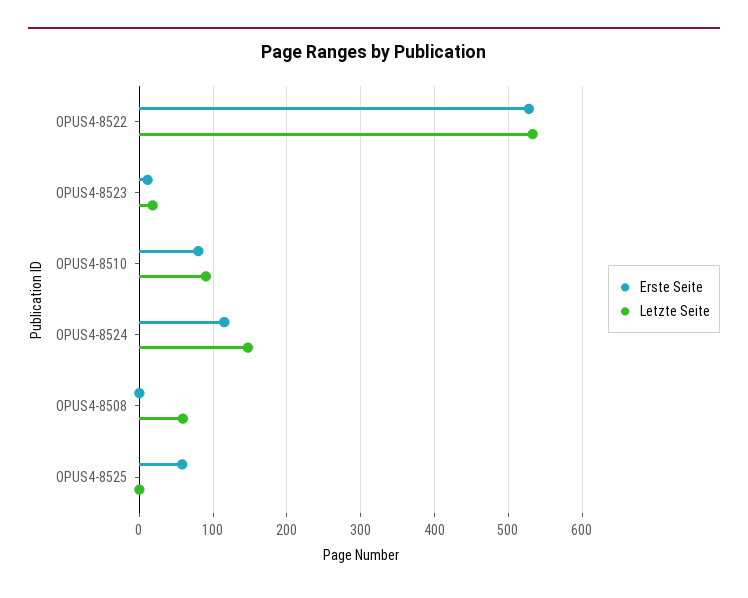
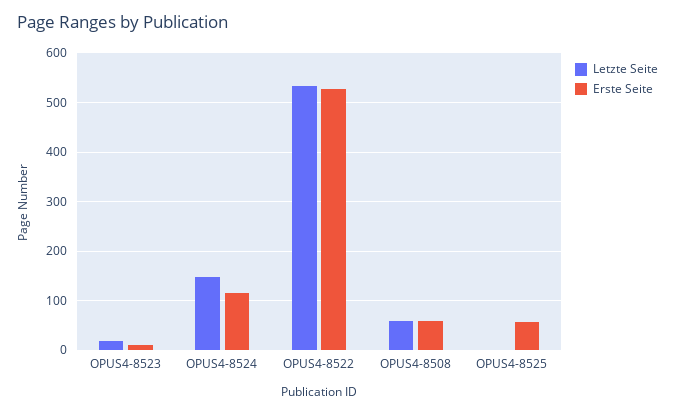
Erste Seite, OPUS4-8510: 80 -> none
Letzte Seite, OPUS4-8510: 90 -> none
Erste Seite, OPUS4-8508: 0 -> 60

